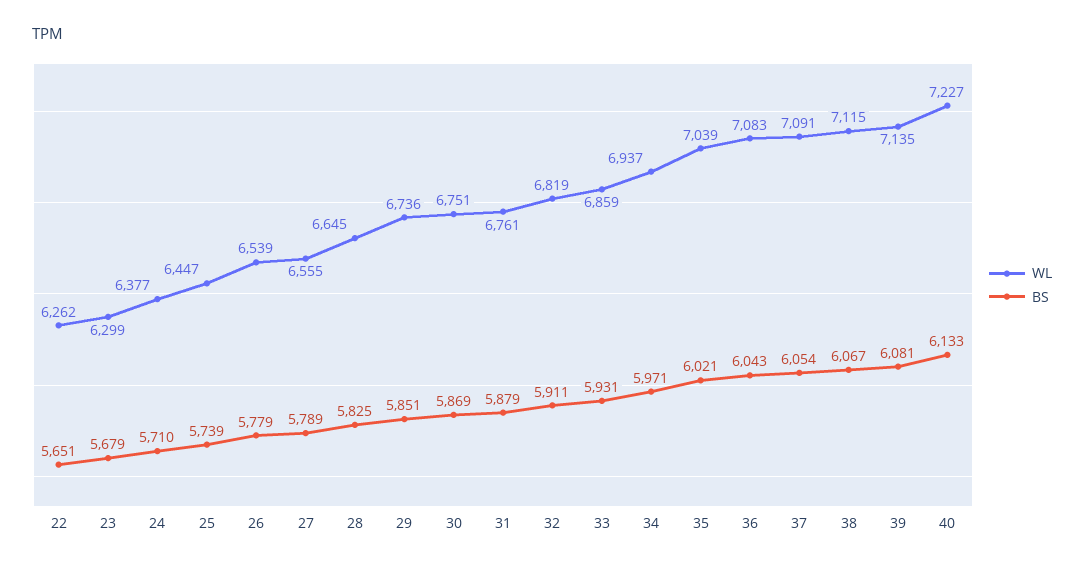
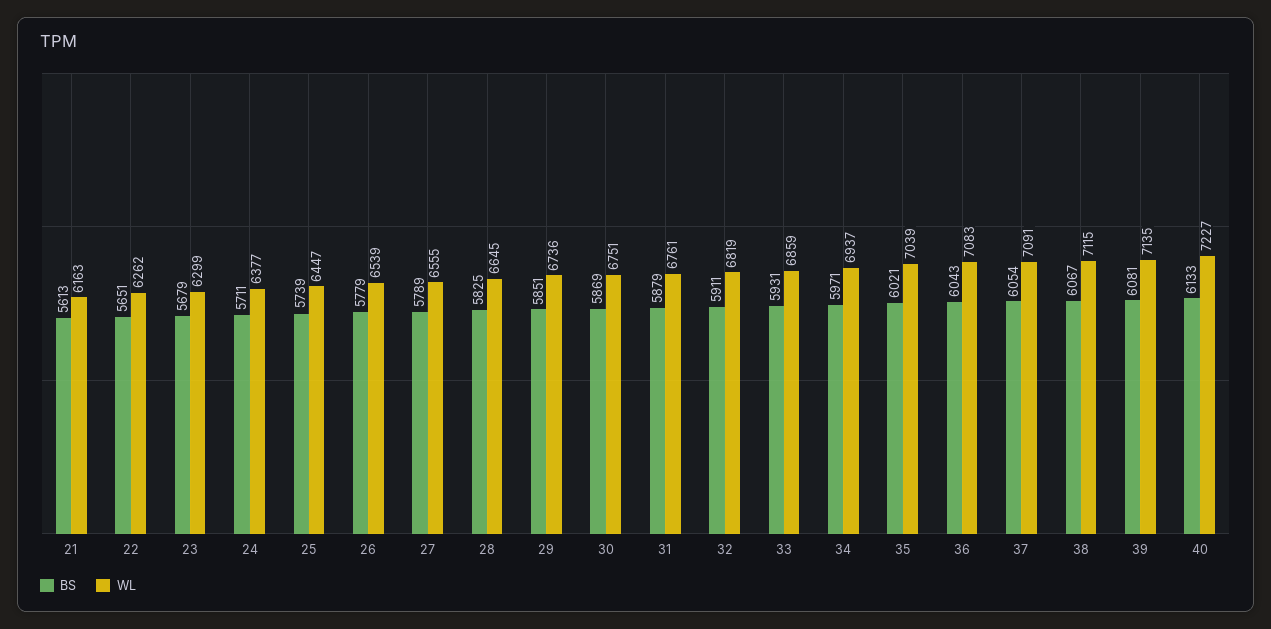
BS, 24: 5710 -> 5711
BS, 21: none -> 5613
WL, 21: none -> 6163

